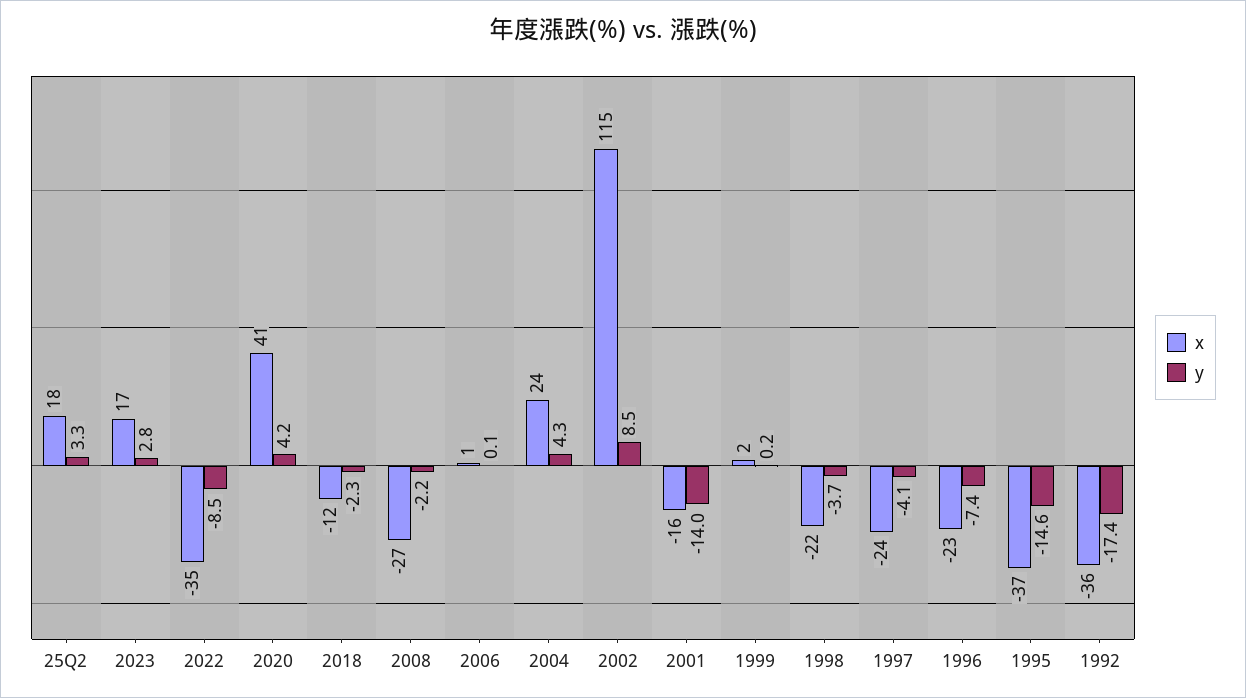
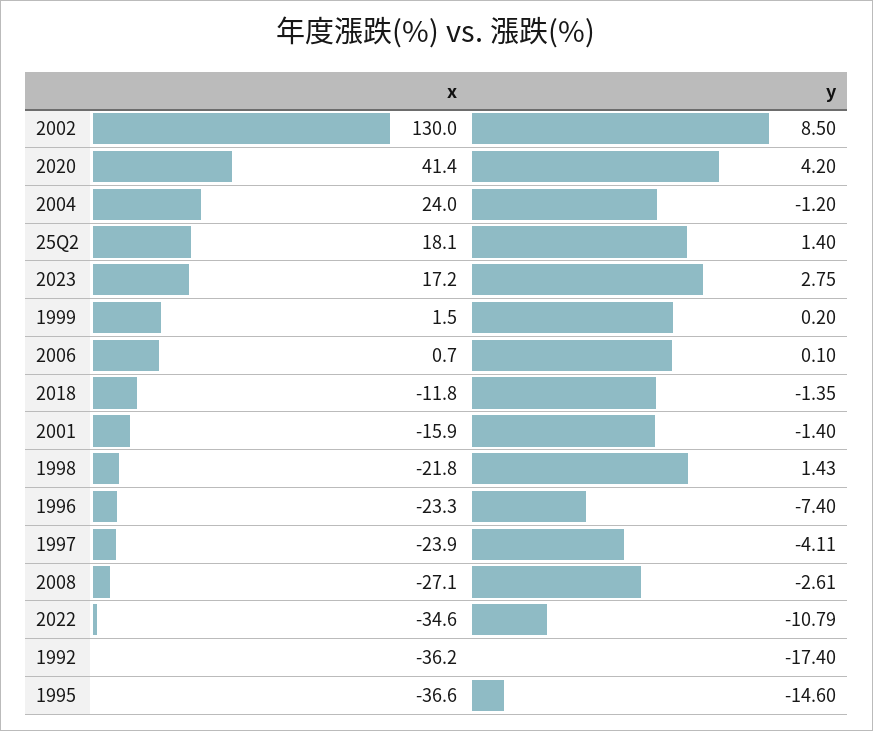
y, 25Q2: 3.3 -> 1.4
y, 2022: -8.5 -> -10.79
y, 2018: -2.3 -> -1.35
y, 2008: -2.2 -> -2.61
y, 2004: 4.3 -> -1.2
x, 2002: 115 -> 130
y, 2001: -14 -> -1.4
y, 1998: -3.7 -> 1.43

